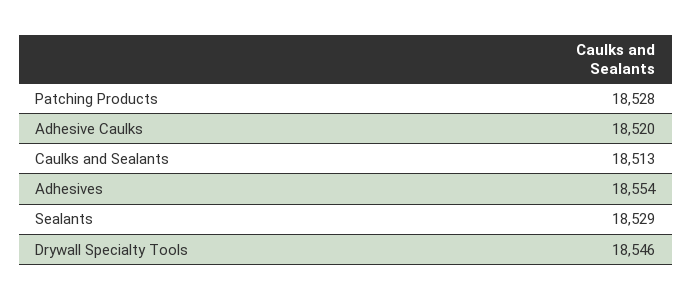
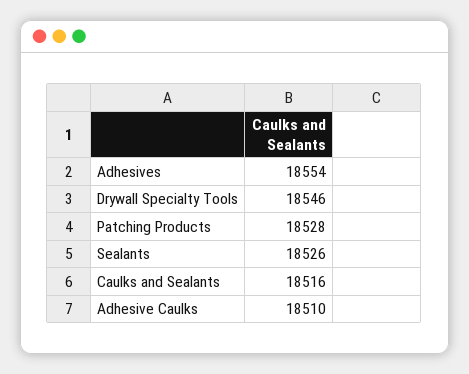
Adhesive Caulks: 18520 -> 18510
Caulks and Sealants: 18513 -> 18516
Sealants: 18529 -> 18526

